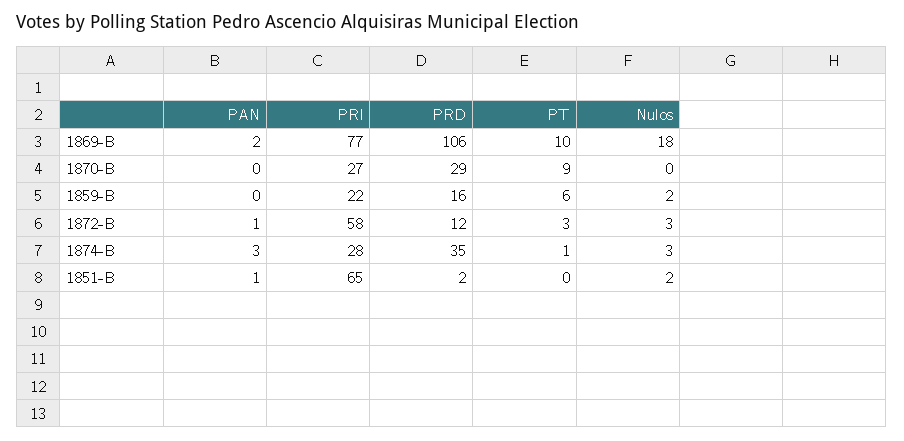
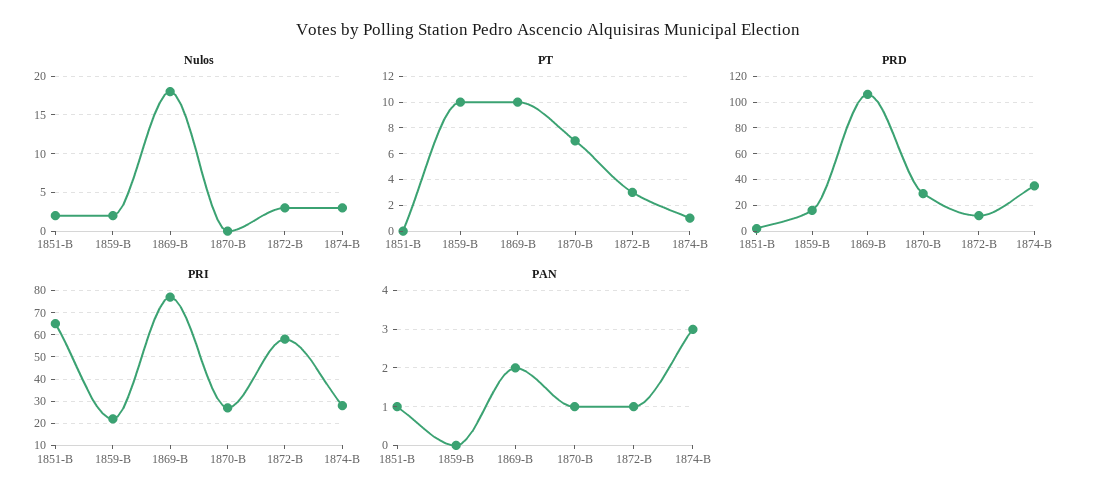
PAN, 1870-B: 0 -> 1
PT, 1870-B: 9 -> 7
PT, 1859-B: 6 -> 10

